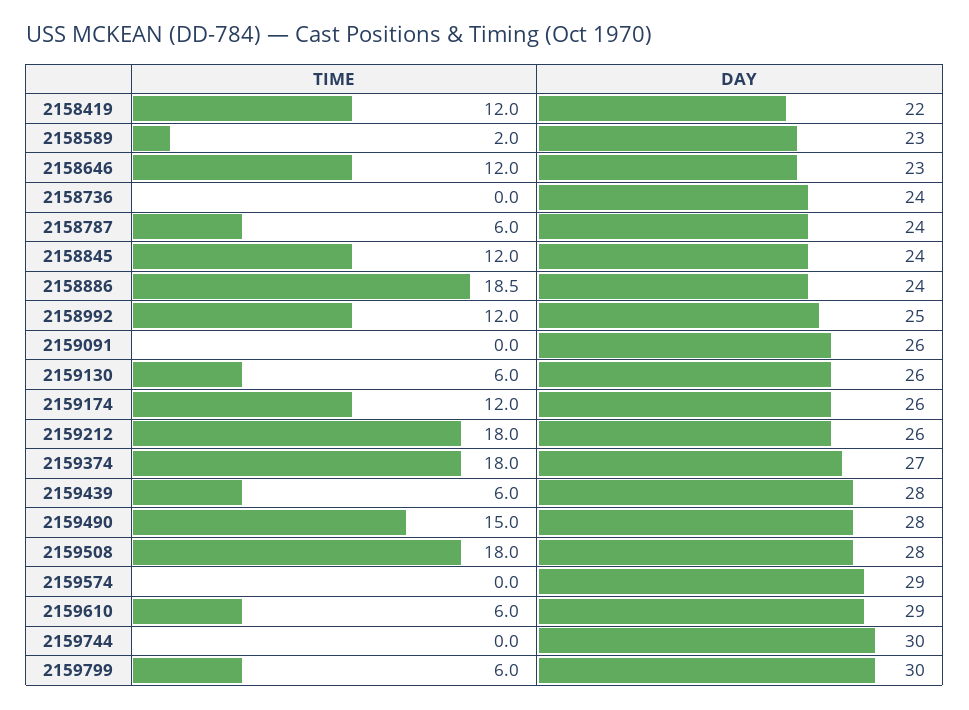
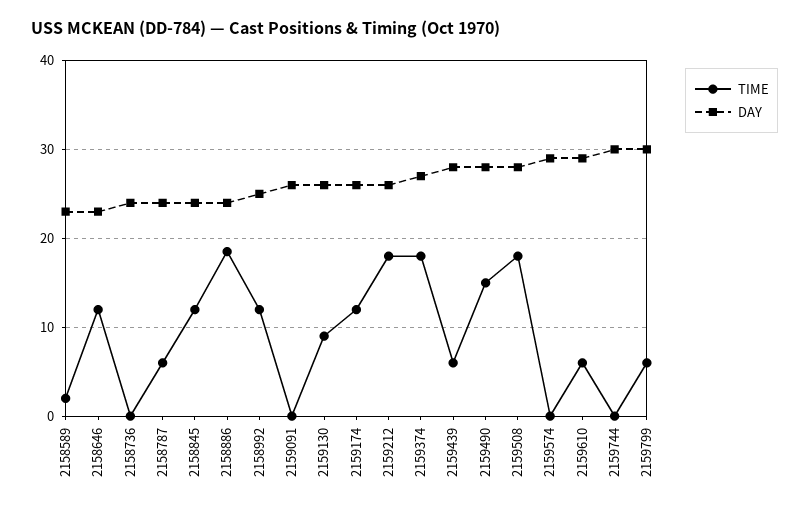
TIME, 2158419: 12 -> none
DAY, 2158419: 22 -> none
TIME, 2159130: 6 -> 9

